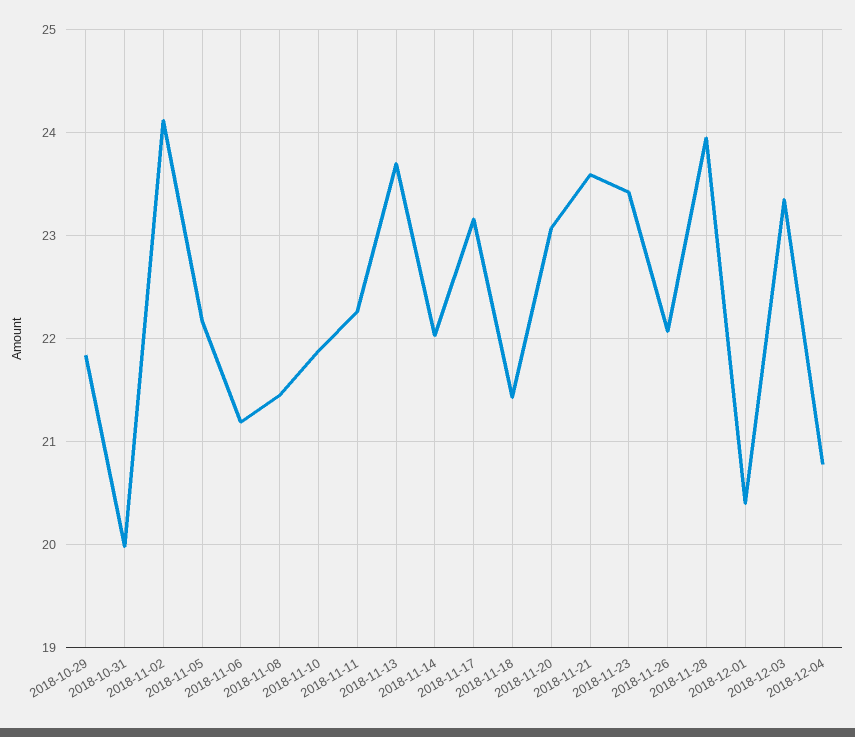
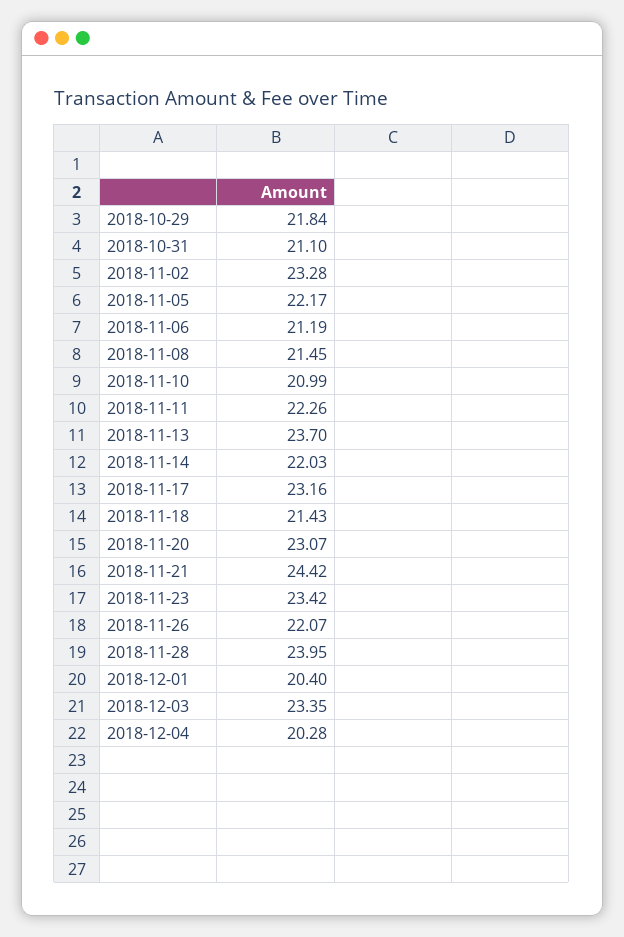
2018-10-31: 20 -> 21.1
2018-11-02: 24.1 -> 23.28
2018-11-10: 21.9 -> 20.99
2018-11-21: 23.6 -> 24.42
2018-12-04: 20.8 -> 20.28

